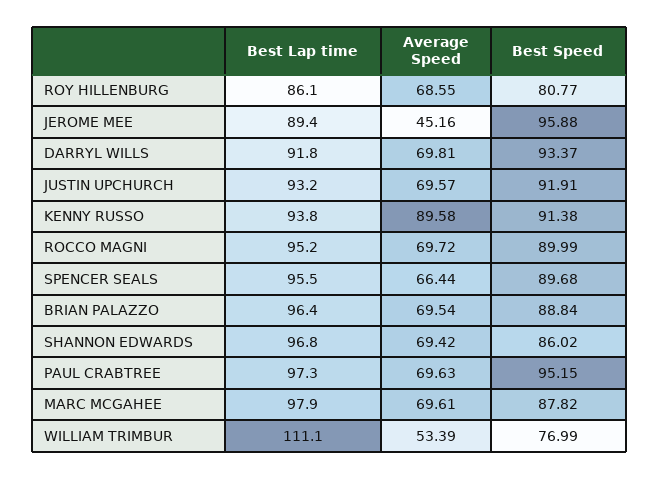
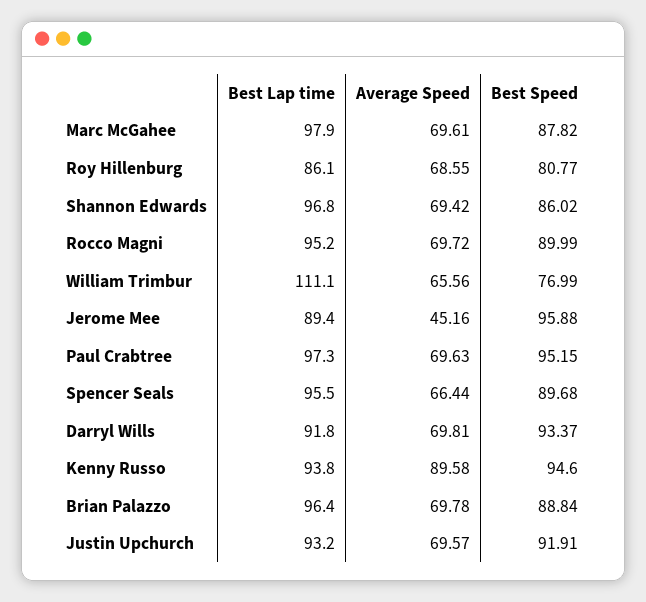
Best Speed, KENNY RUSSO: 91.38 -> 94.6
Average Speed, BRIAN PALAZZO: 69.54 -> 69.78
Average Speed, WILLIAM TRIMBUR: 53.39 -> 65.56

